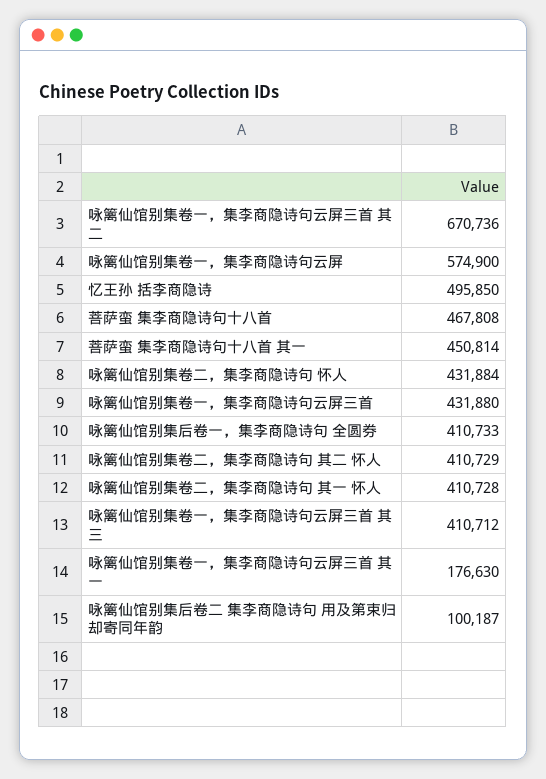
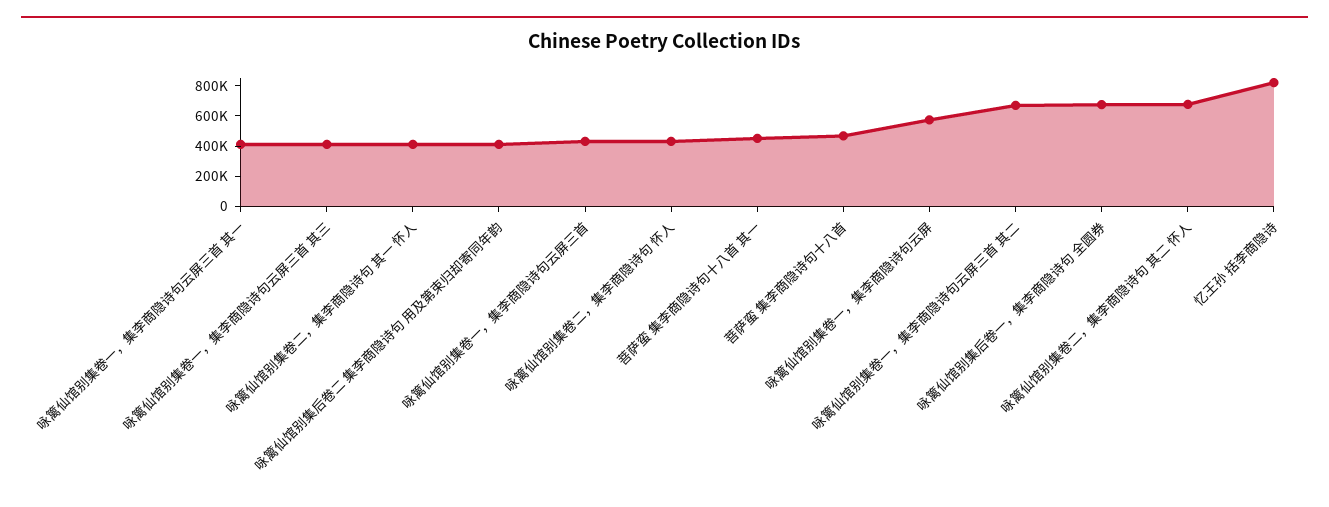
忆王孙 括李商隐诗: 495850 -> 800000
咏篱仙馆别集后卷一，集李商隐诗句 全圆券: 410733 -> 700000
咏篱仙馆别集卷二，集李商隐诗句 其二 怀人: 410729 -> 700000
咏篱仙馆别集卷一，集李商隐诗句云屏三首 其一: 176630 -> 400000
咏篱仙馆别集后卷二 集李商隐诗句 用及第束归却寄同年韵: 100187 -> 400000

